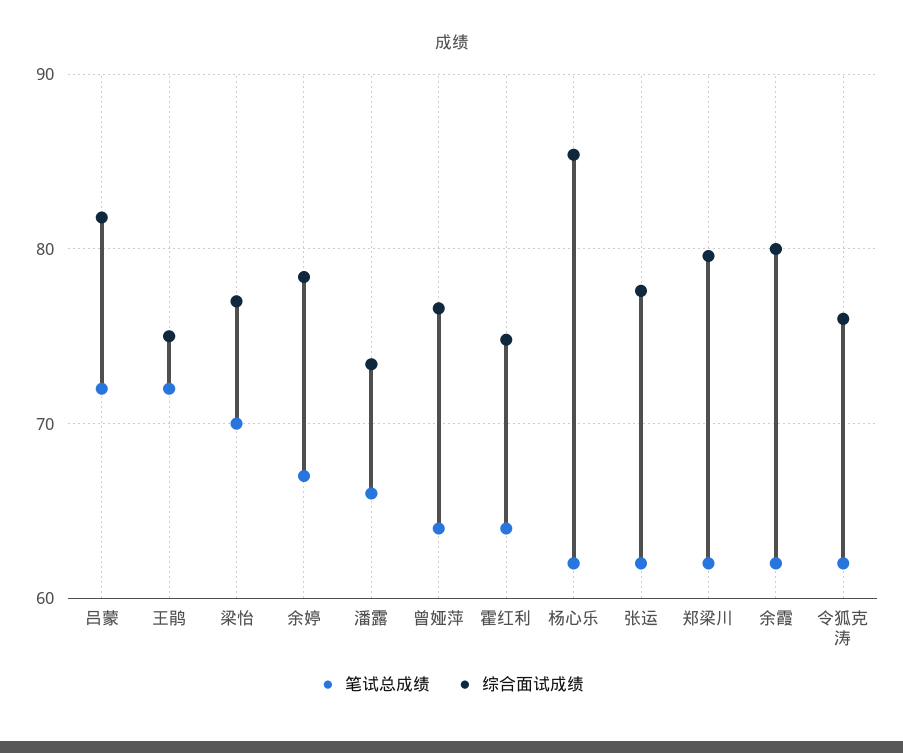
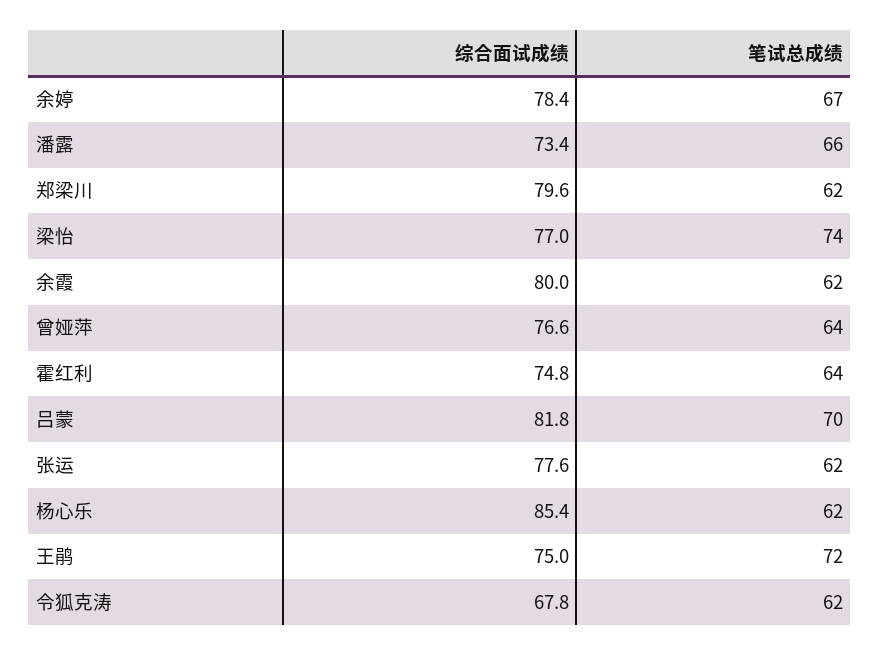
笔试总成绩, 吕蒙: 72 -> 70
笔试总成绩, 梁怡: 70 -> 74
综合面试成绩, 令狐克涛: 76 -> 67.8

